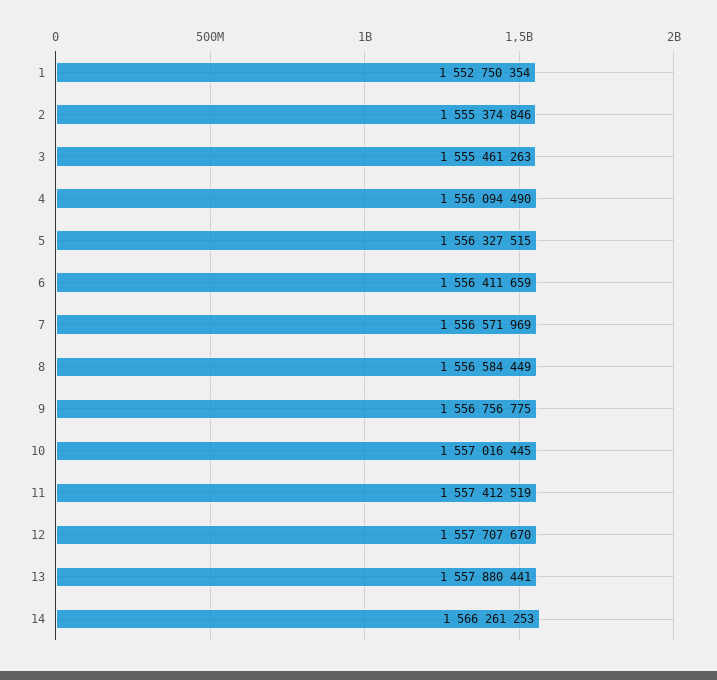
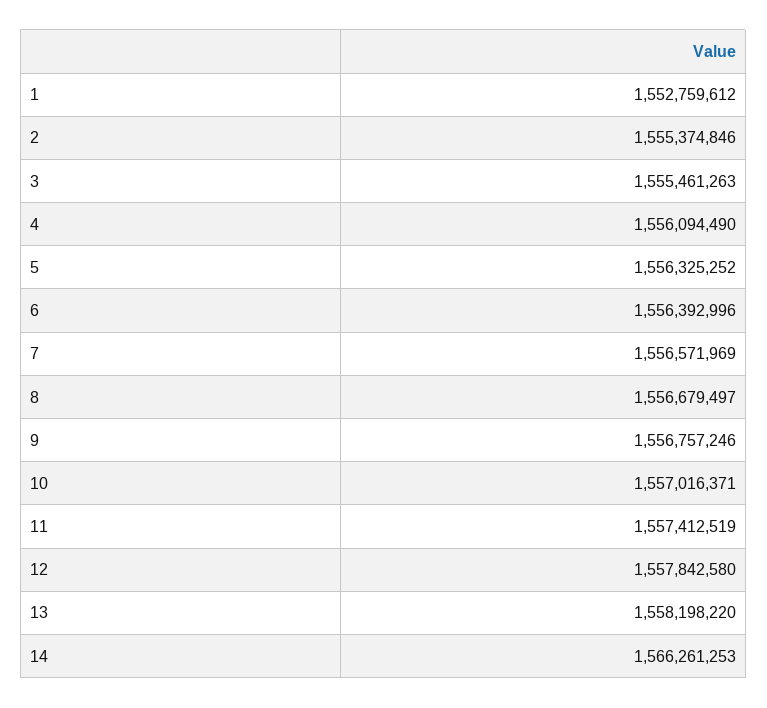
1: 1552750354 -> 1552759612
5: 1556327515 -> 1556325252
6: 1556411659 -> 1556392996
8: 1556584449 -> 1556679497
9: 1556756775 -> 1556757246
10: 1557016445 -> 1557016371
12: 1557707670 -> 1557842580
13: 1557880441 -> 1558198220

